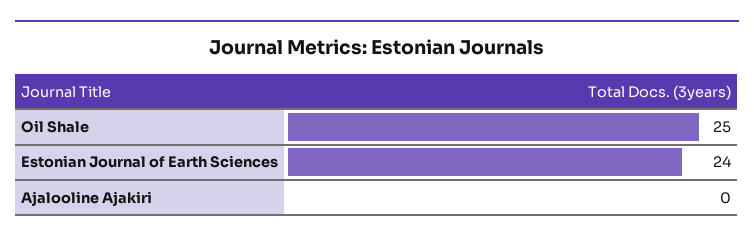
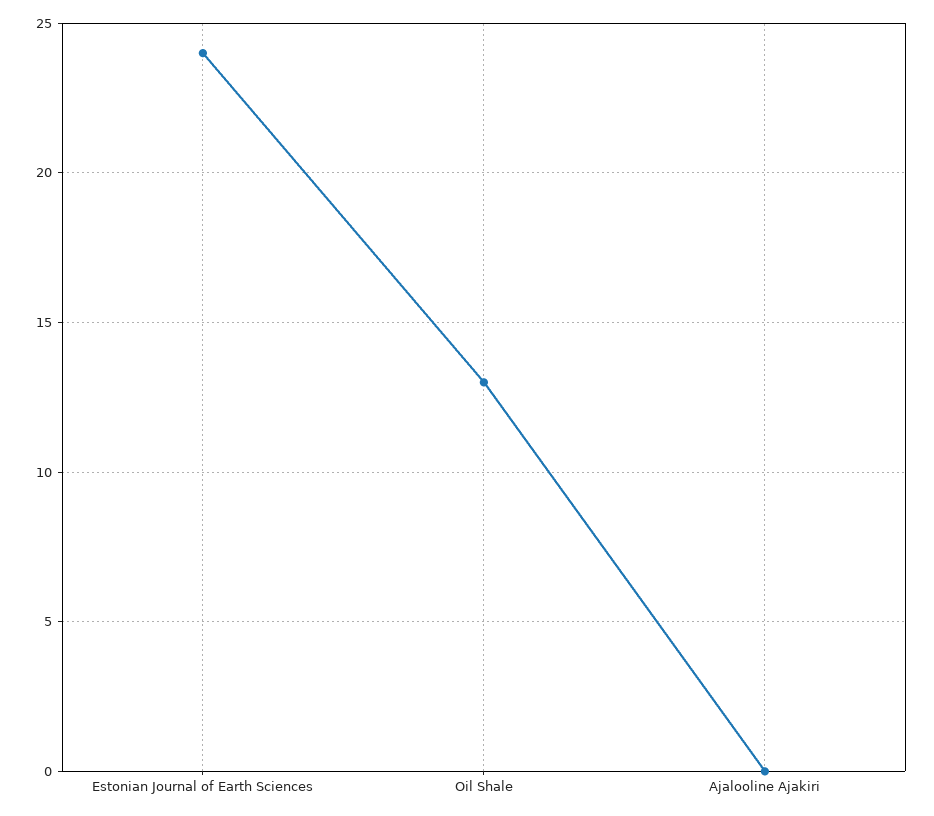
Oil Shale: 25 -> 13

